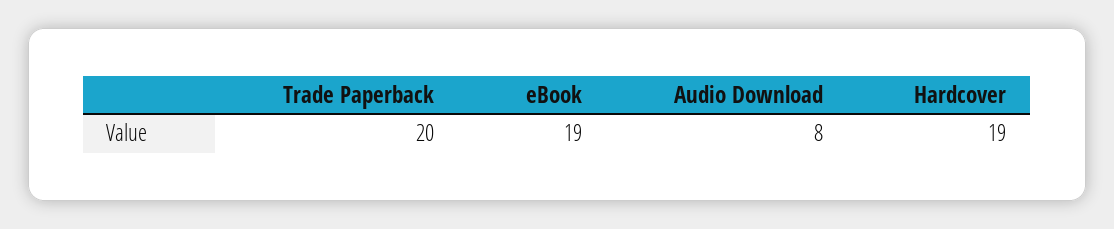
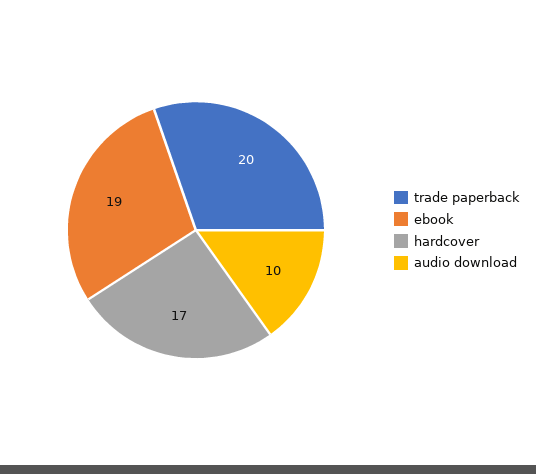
Audio Download: 8 -> 10
Hardcover: 19 -> 17

